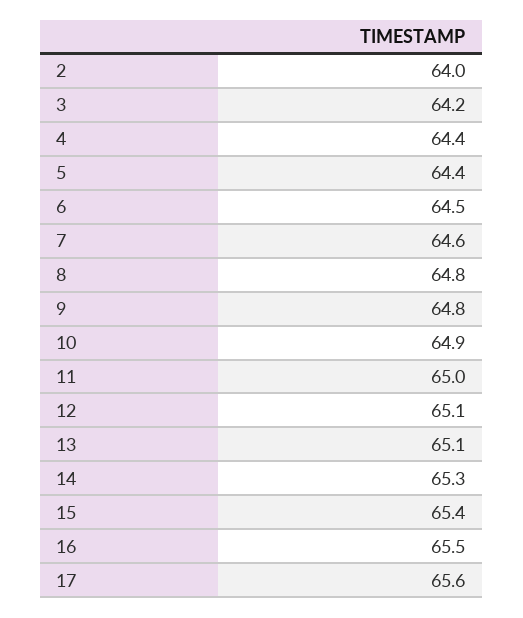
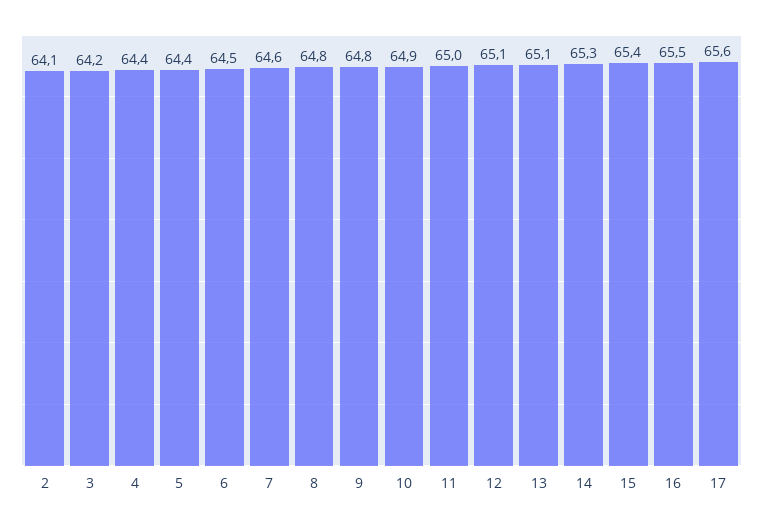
2: 64 -> 64.1

